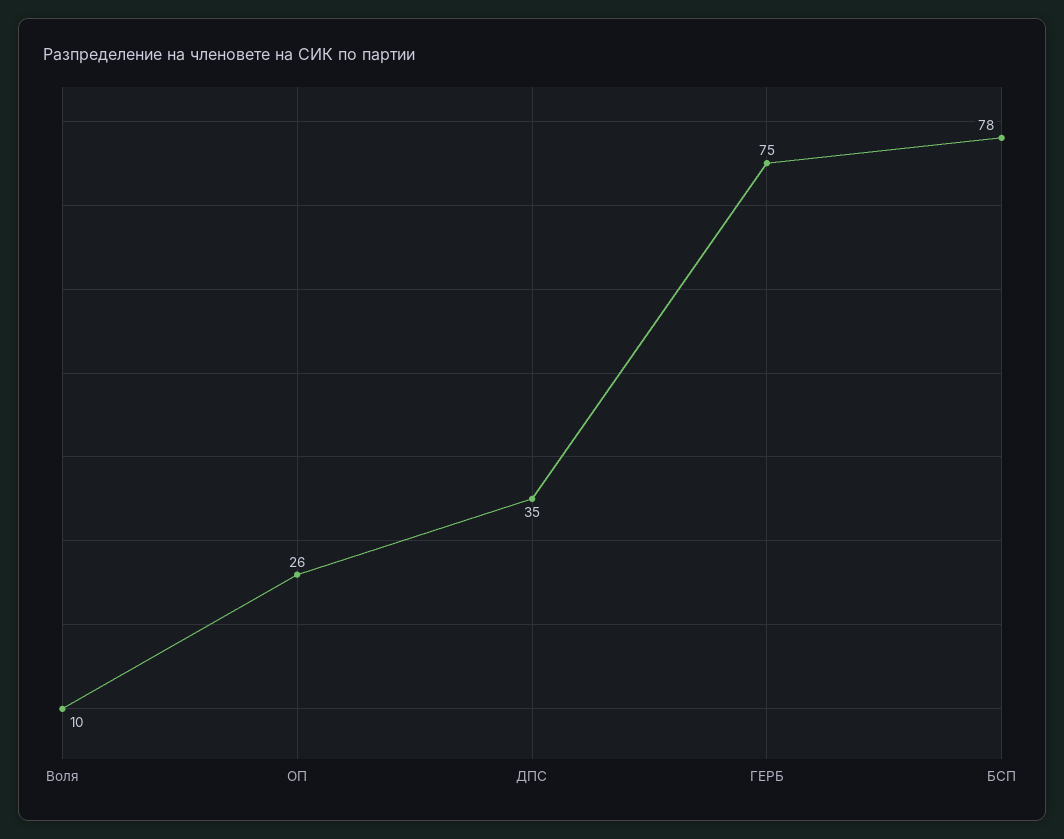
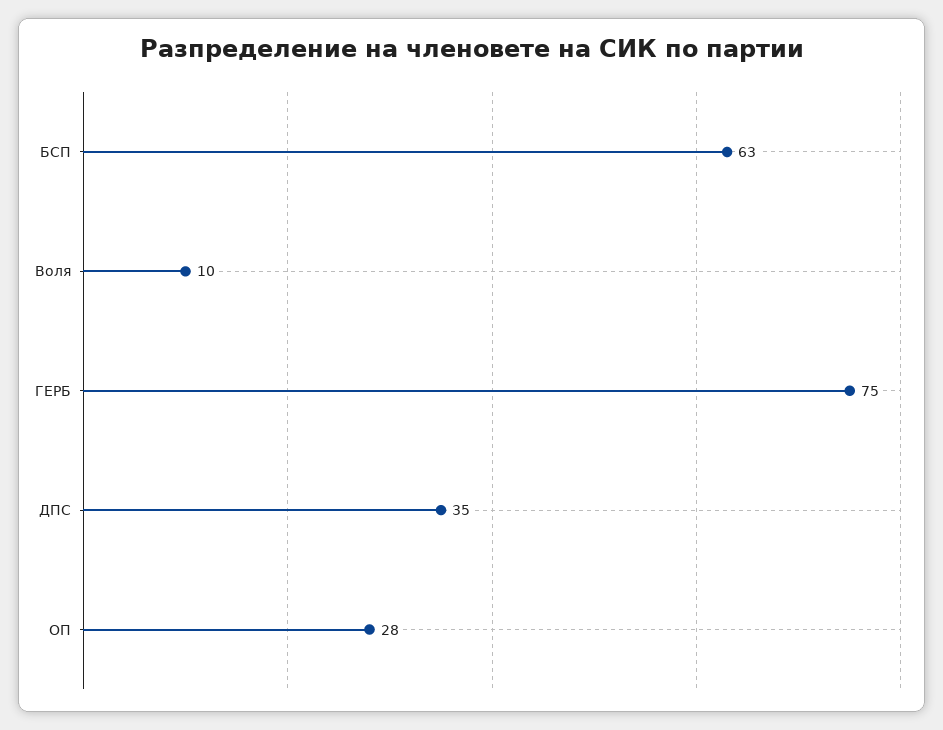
ОП: 26 -> 28
БСП: 78 -> 63

